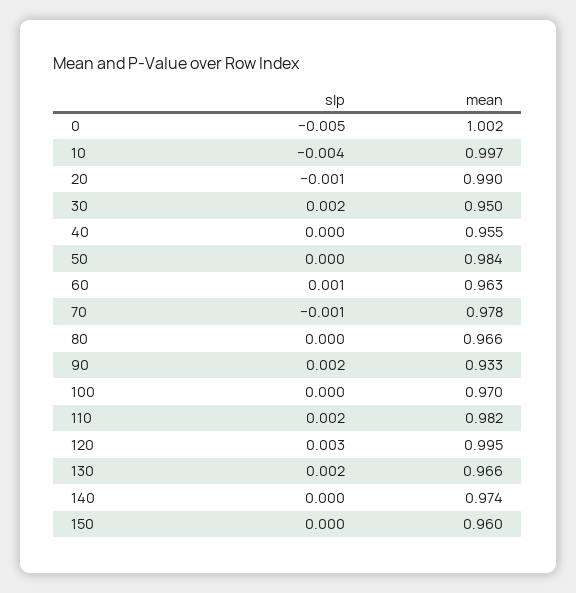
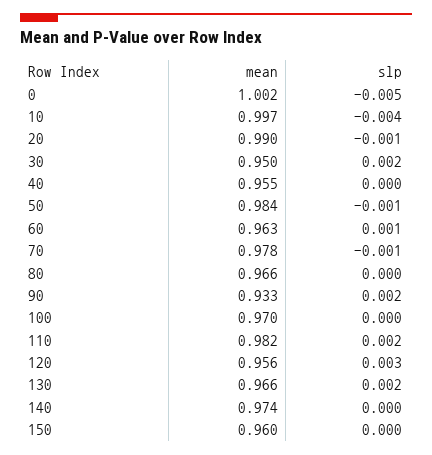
slp, 50: 0 -> -0.001
mean, 120: 0.995 -> 0.956

